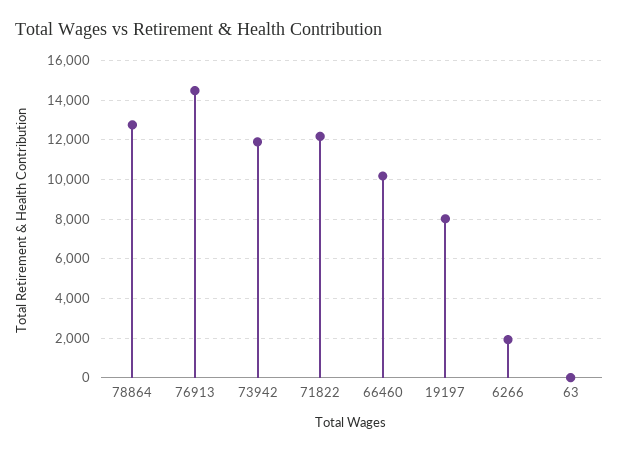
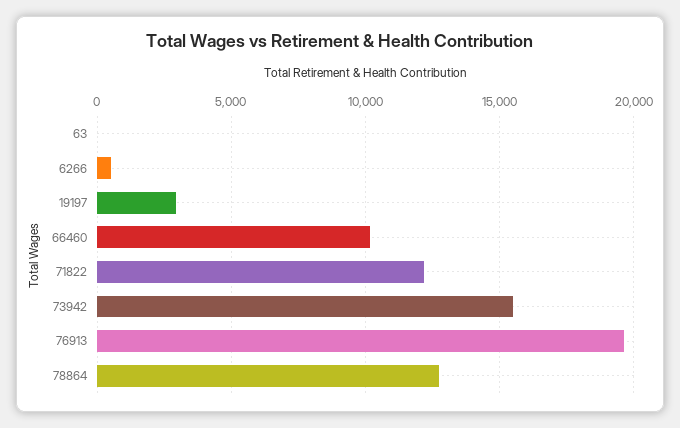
76913: 14500 -> 19500
73942: 12000 -> 15500
19197: 8000 -> 3000
6266: 2000 -> 500

